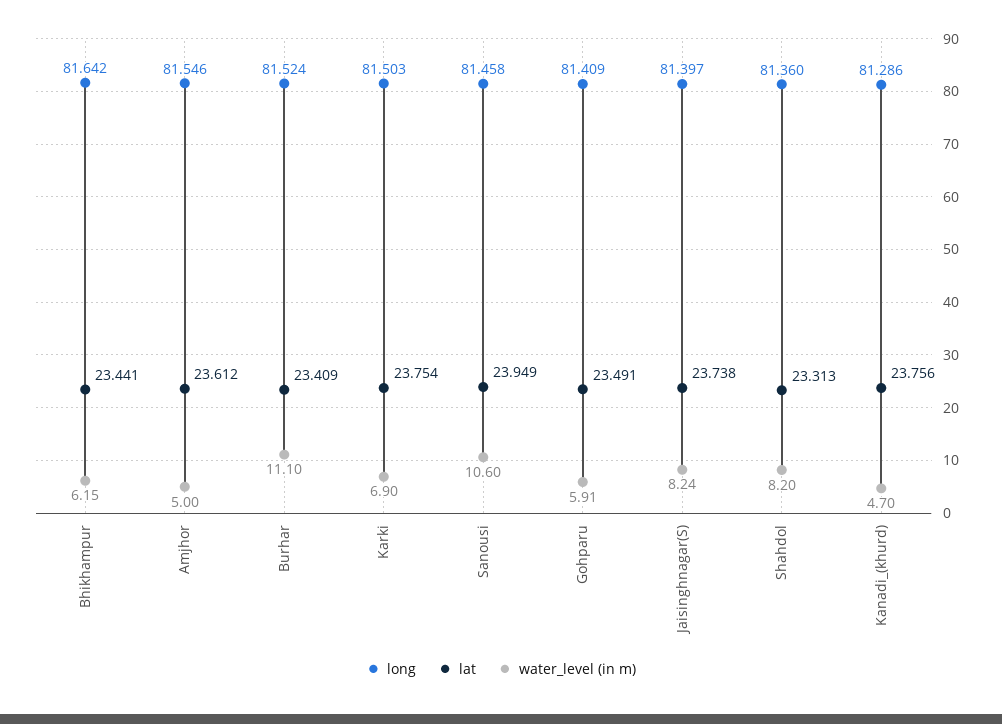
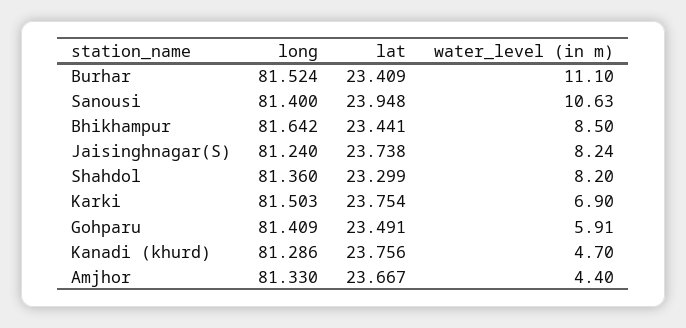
water_level (in m), Bhikhampur: 6.15 -> 8.5
long, Amjhor: 81.546 -> 81.33
lat, Amjhor: 23.612 -> 23.667
water_level (in m), Amjhor: 5 -> 4.4
long, Sanousi: 81.458 -> 81.4
lat, Sanousi: 23.949 -> 23.948
water_level (in m), Sanousi: 10.6 -> 10.63
long, Jaisinghnagar(S): 81.397 -> 81.24
lat, Shahdol: 23.313 -> 23.299

